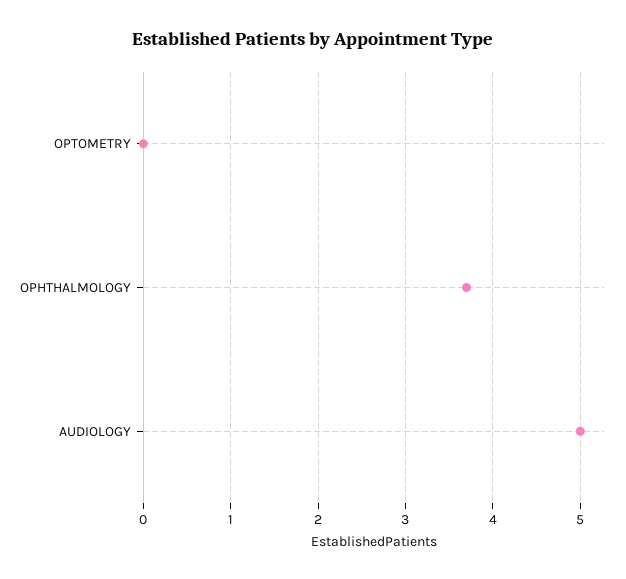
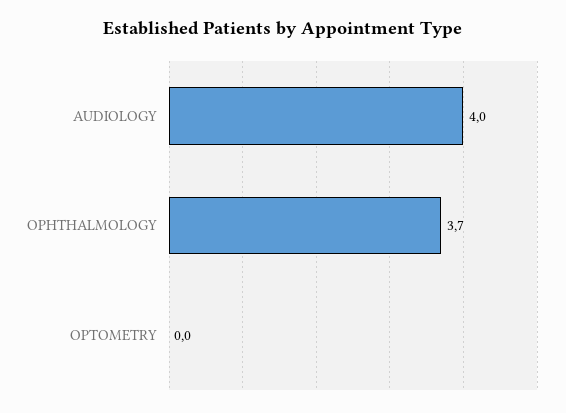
AUDIOLOGY: 5 -> 4

